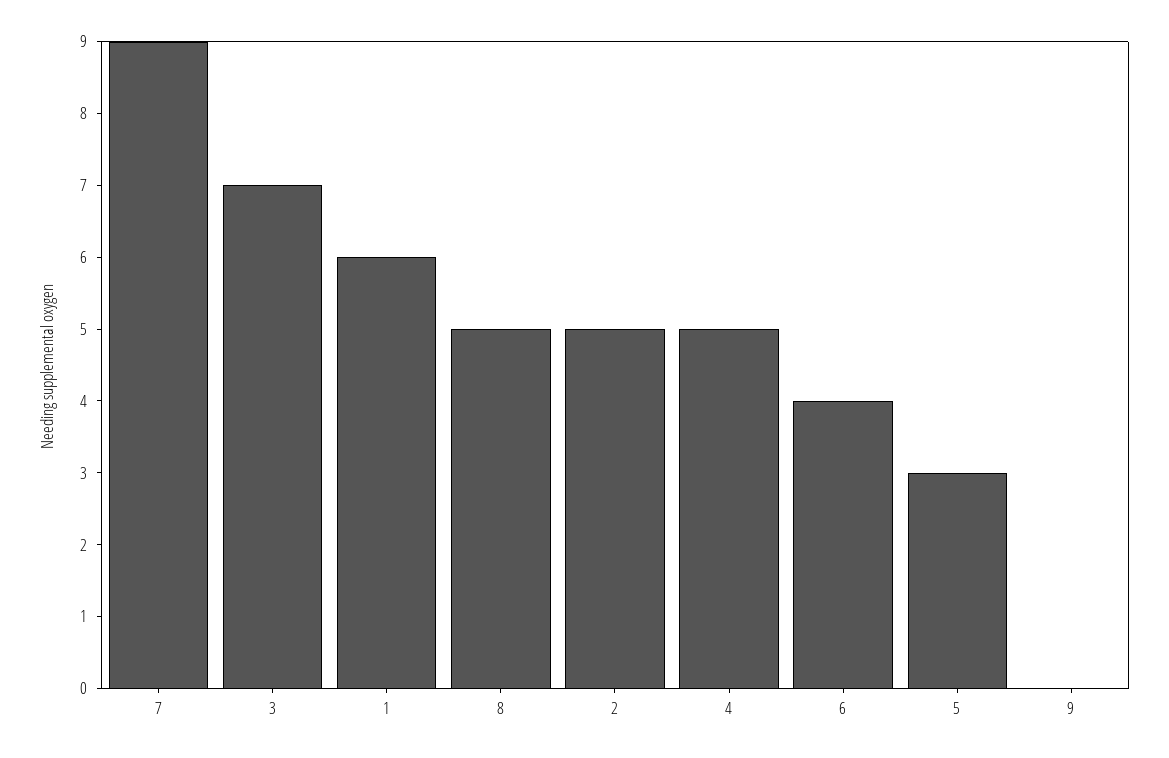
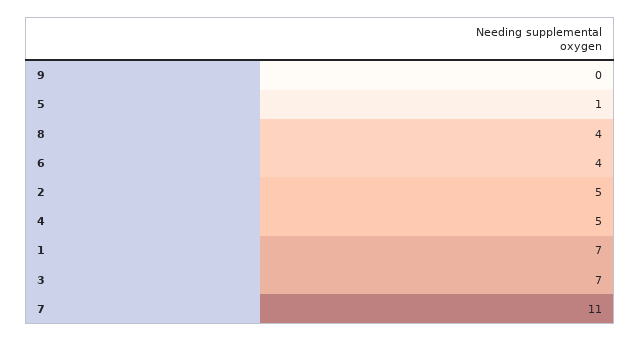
7: 9 -> 11
1: 6 -> 7
8: 5 -> 4
5: 3 -> 1

